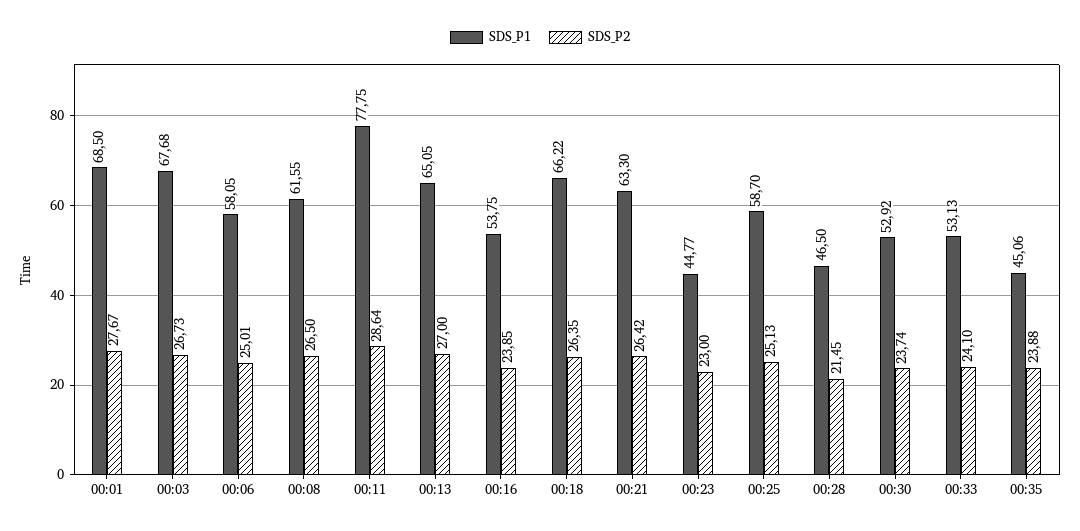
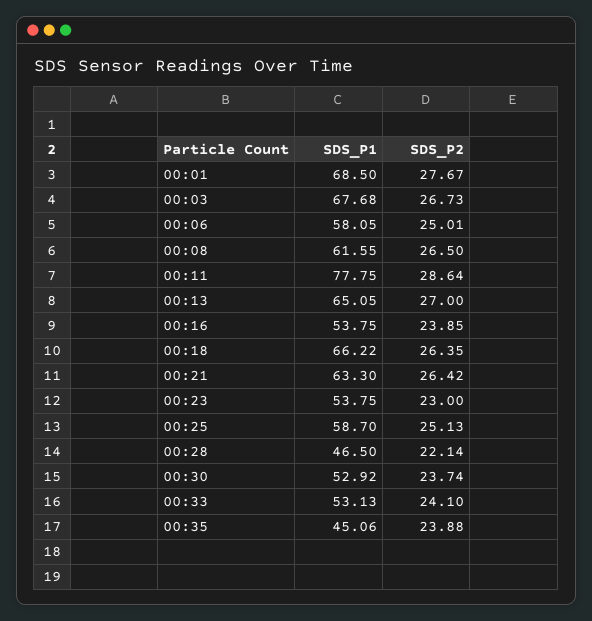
SDS_P1, 00:23: 44.77 -> 53.75
SDS_P2, 00:28: 21.45 -> 22.14

